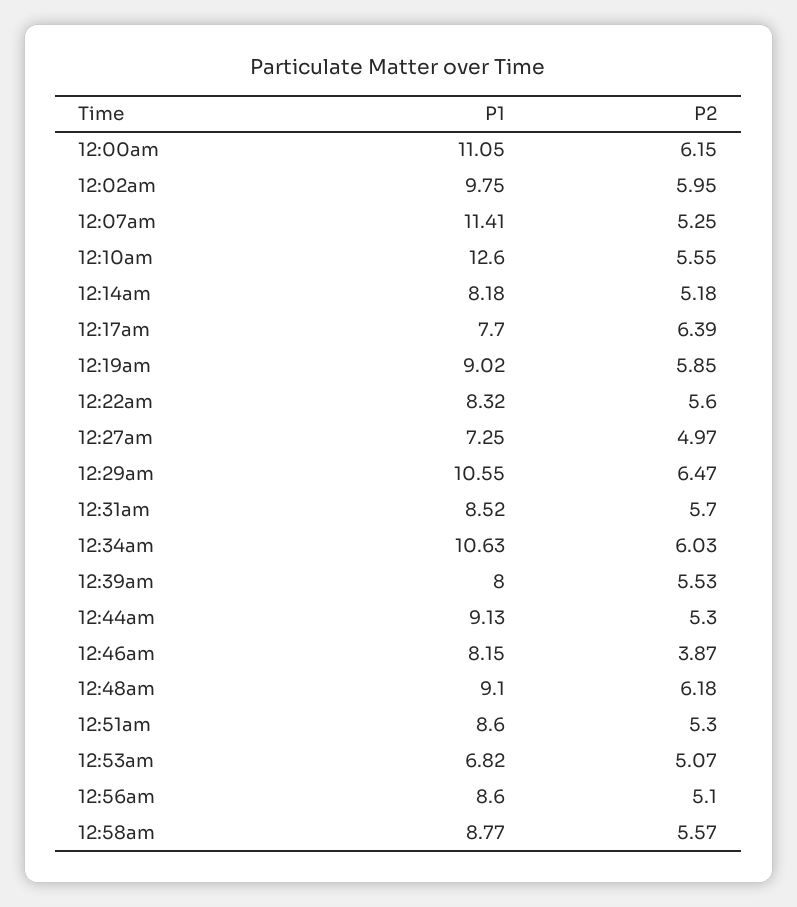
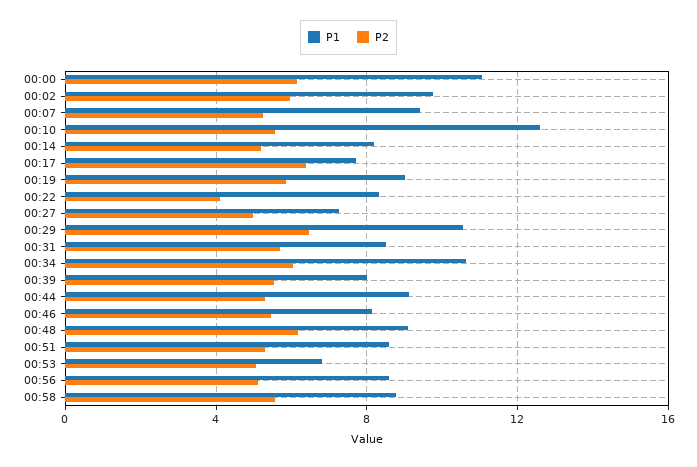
P1, 12:07am: 11.41 -> 9.5
P2, 12:22am: 5.6 -> 4
P2, 12:46am: 3.87 -> 5.5

